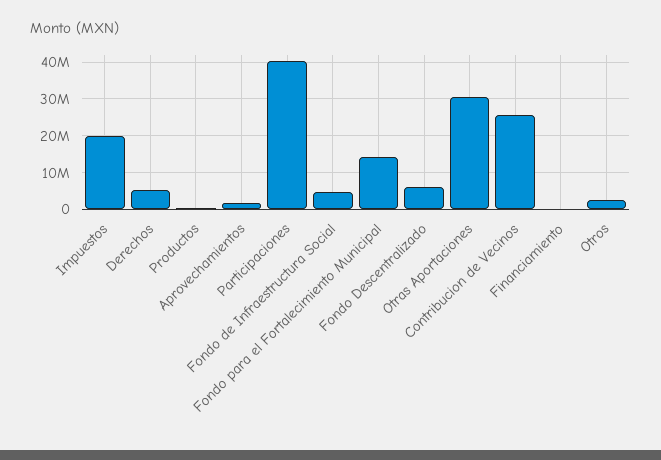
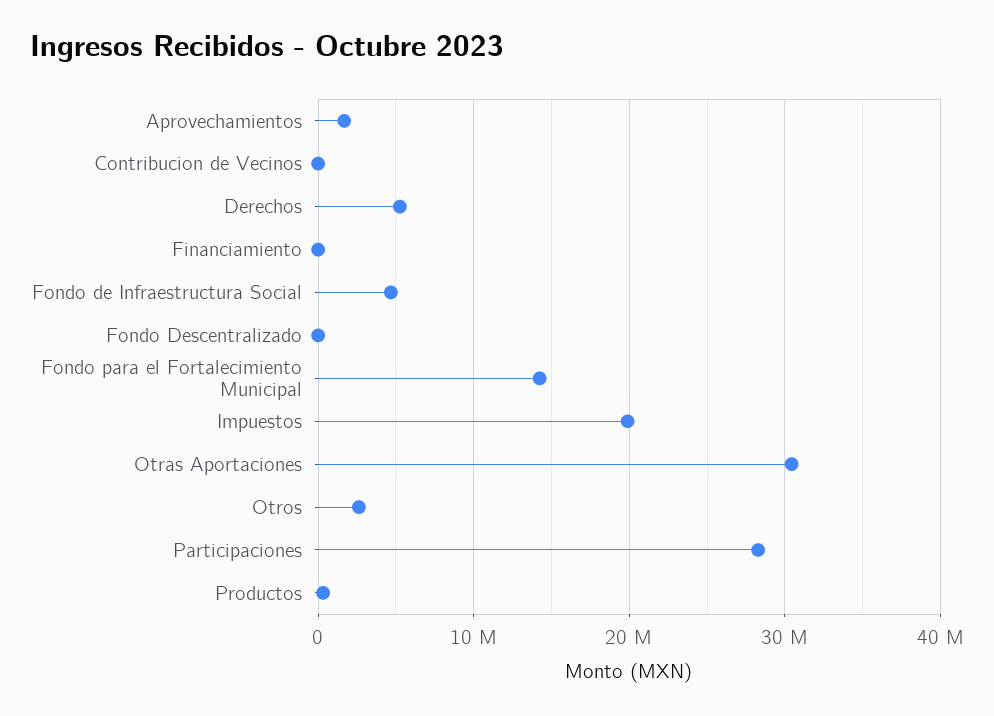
Participaciones: 40000000 -> 28000000
Fondo Descentralizado: 6000000 -> 0
Contribucion de Vecinos: 26000000 -> 0

